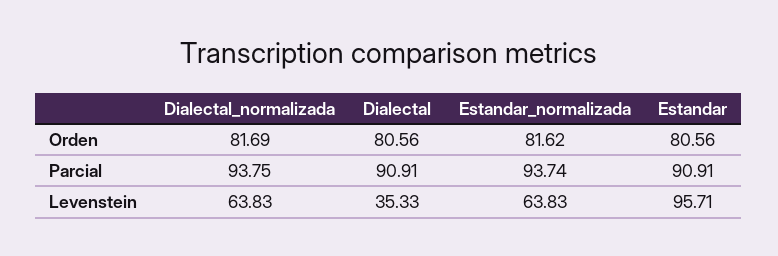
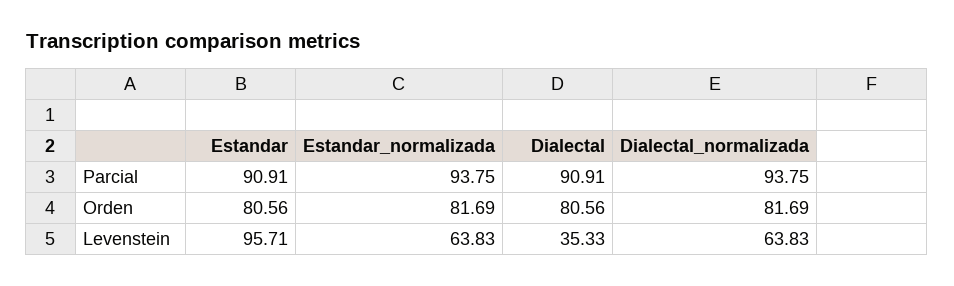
Estandar_normalizada, Orden: 81.62 -> 81.69
Estandar_normalizada, Parcial: 93.74 -> 93.75

